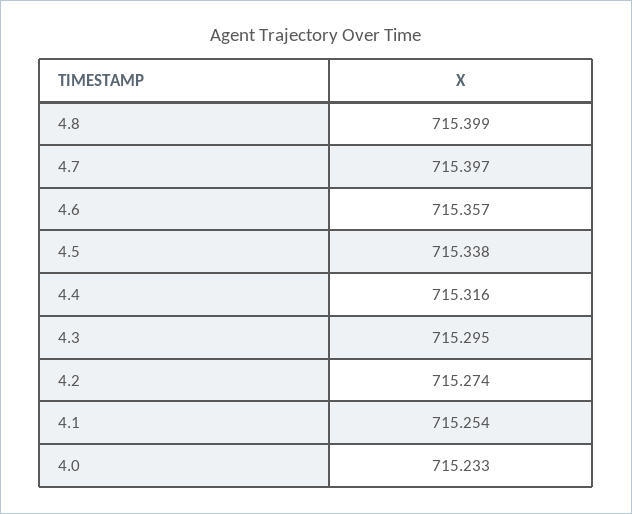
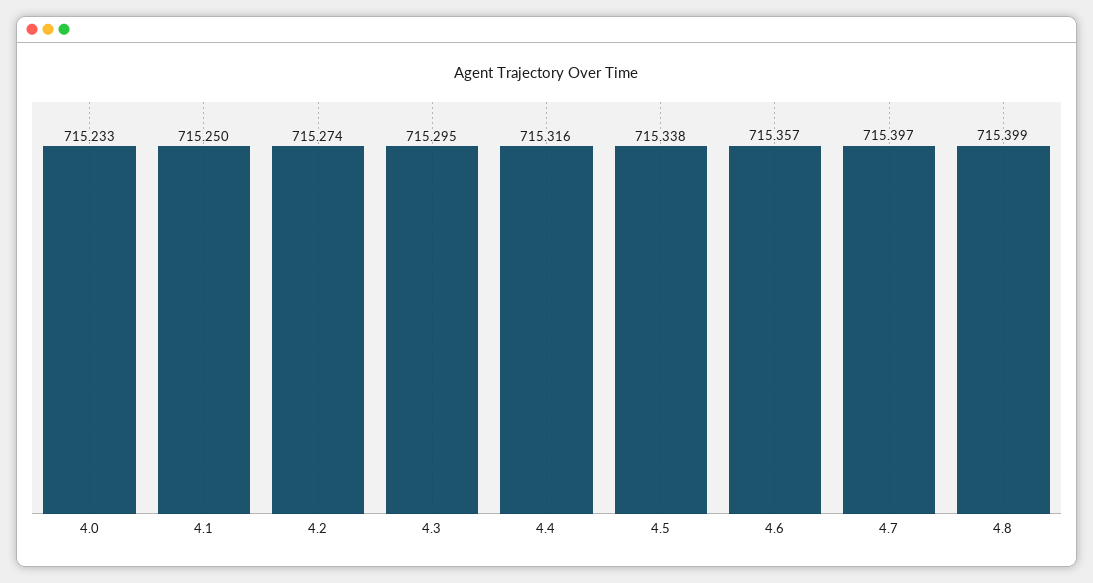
4.1: 715.254 -> 715.25

